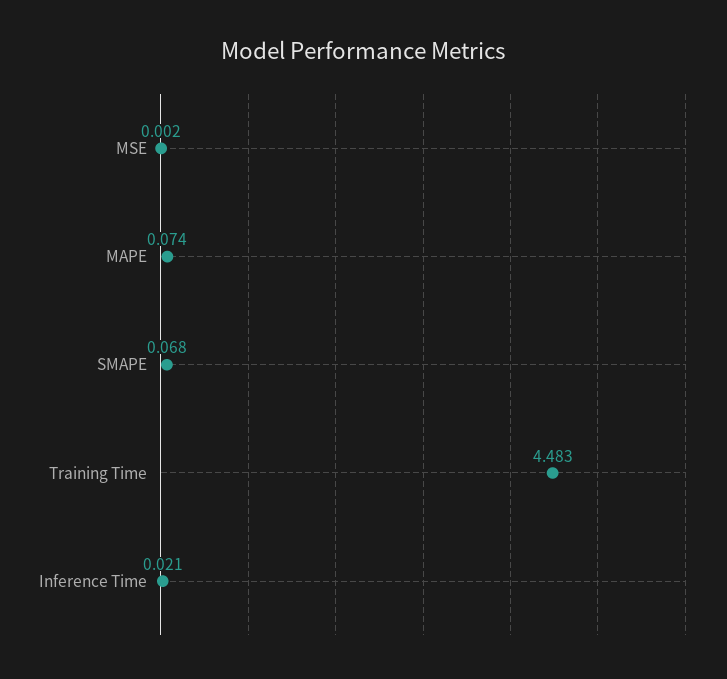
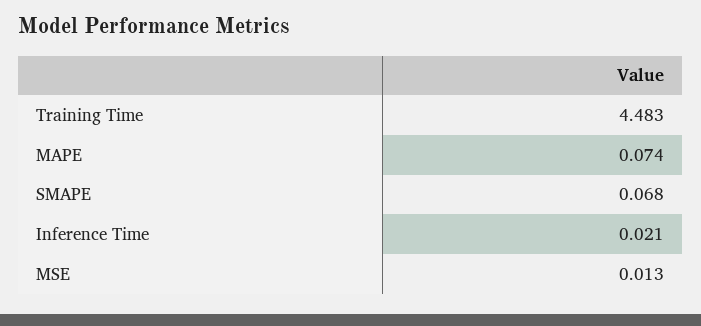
MSE: 0.002 -> 0.013

